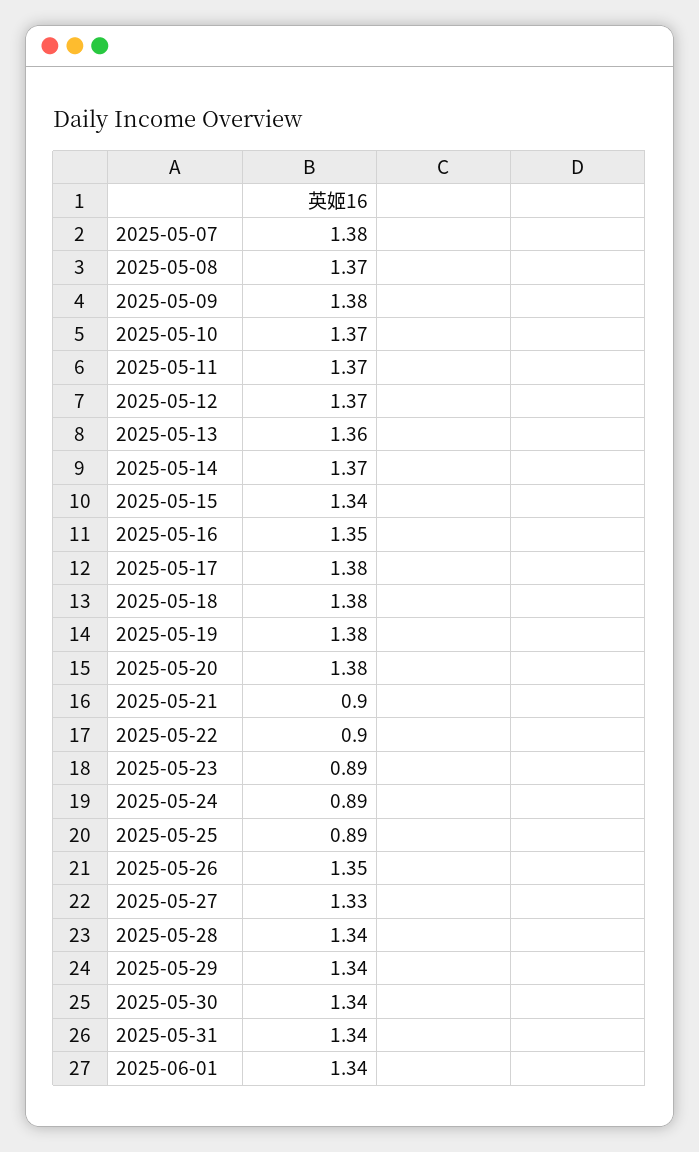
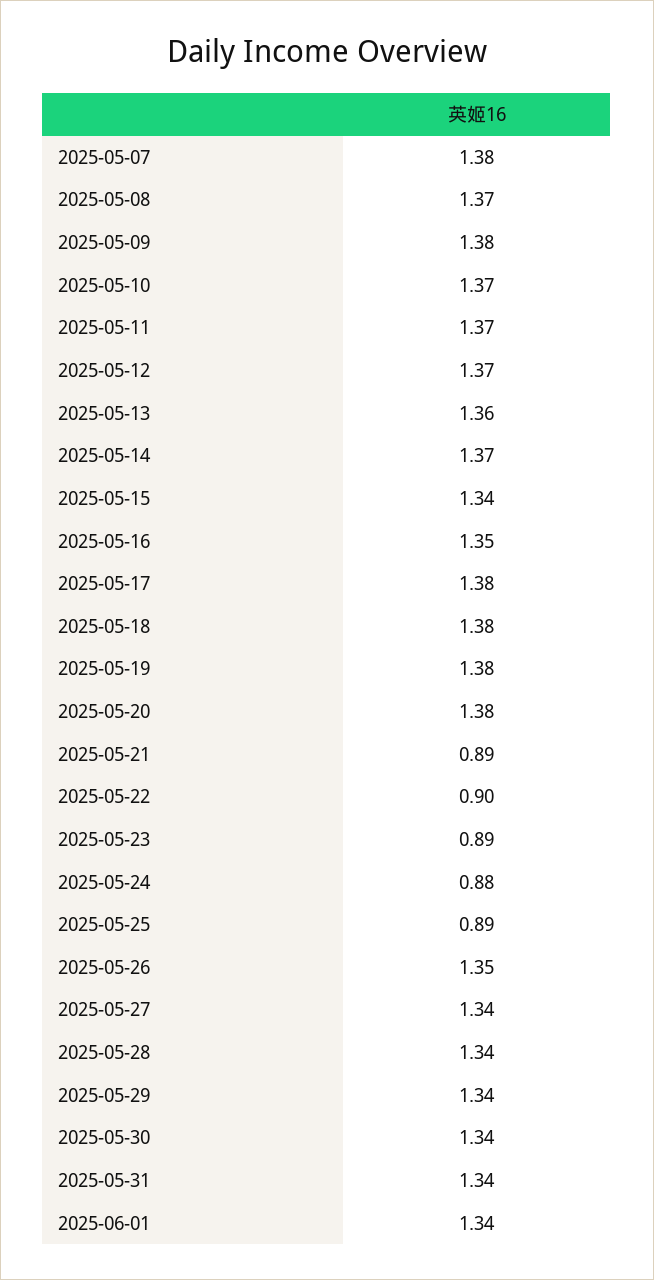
2025-05-21: 0.9 -> 0.89
2025-05-24: 0.89 -> 0.88
2025-05-27: 1.33 -> 1.34

